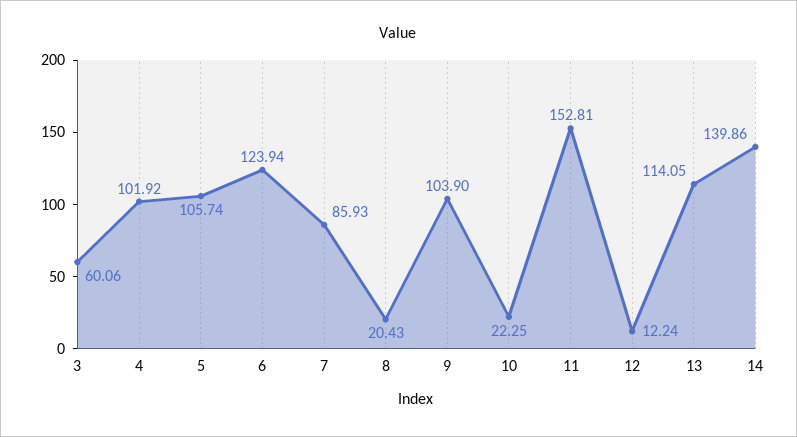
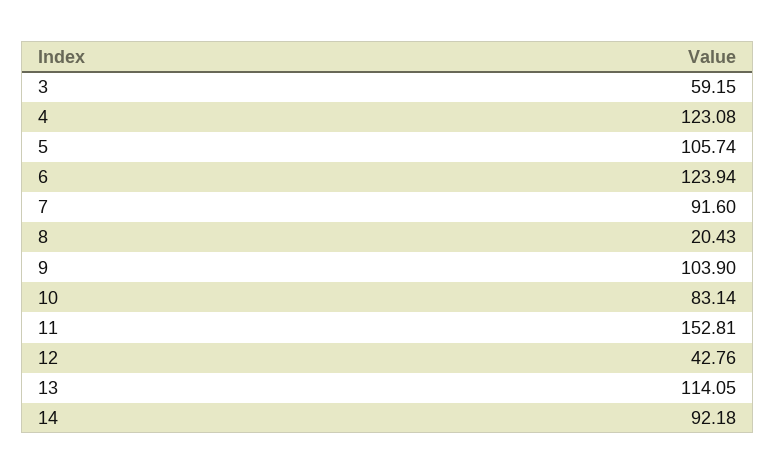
3: 60.06 -> 59.15
4: 101.92 -> 123.08
7: 85.93 -> 91.6
10: 22.25 -> 83.14
12: 12.24 -> 42.76
14: 139.86 -> 92.18

